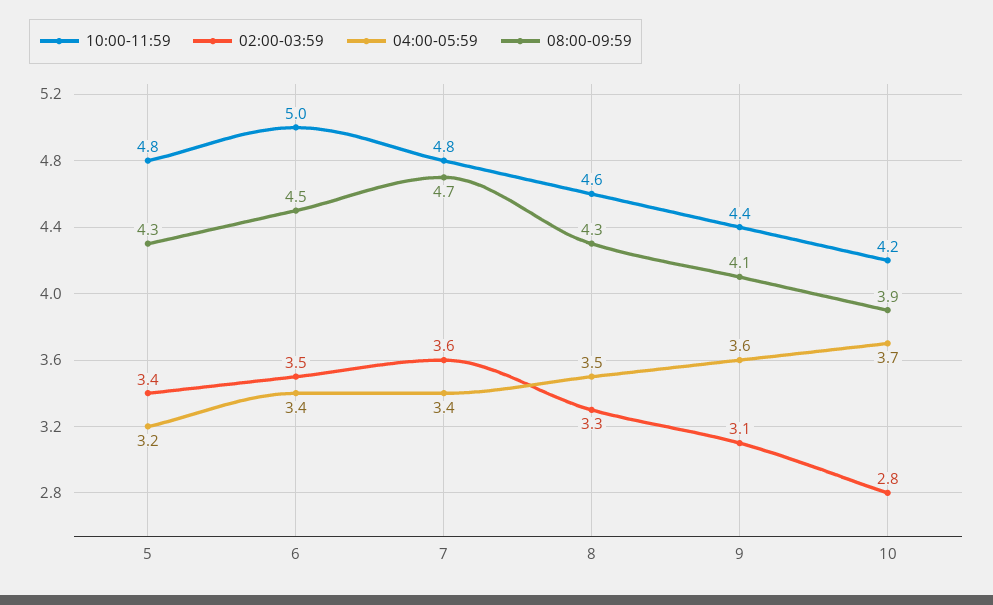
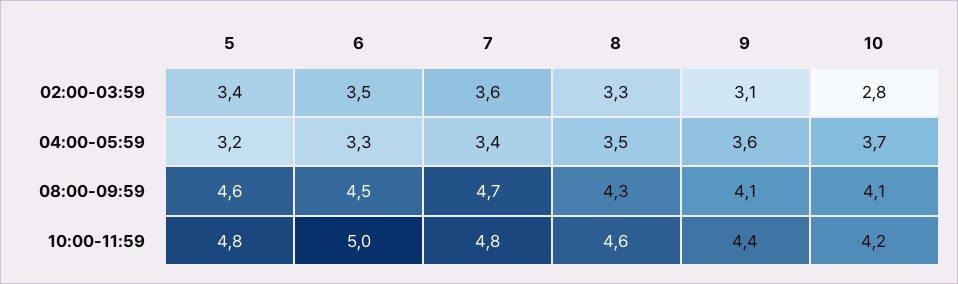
08:00-09:59, 5: 4.3 -> 4.6
04:00-05:59, 6: 3.4 -> 3.3
08:00-09:59, 10: 3.9 -> 4.1

